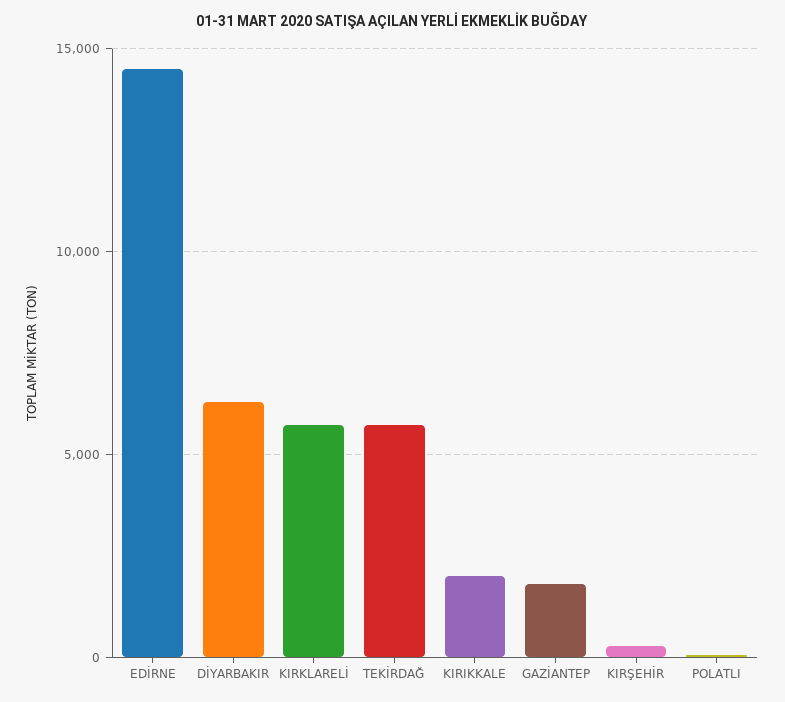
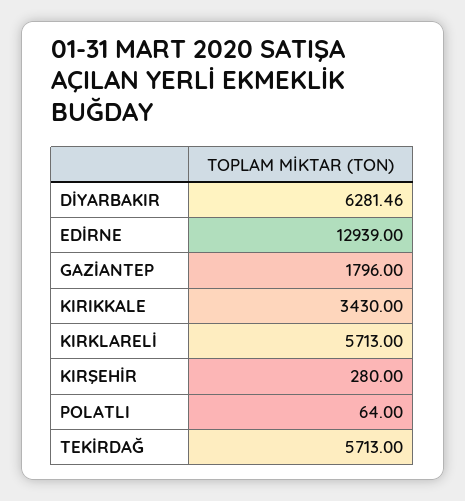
EDİRNE: 14500 -> 12939
KIRIKKALE: 2000 -> 3430

